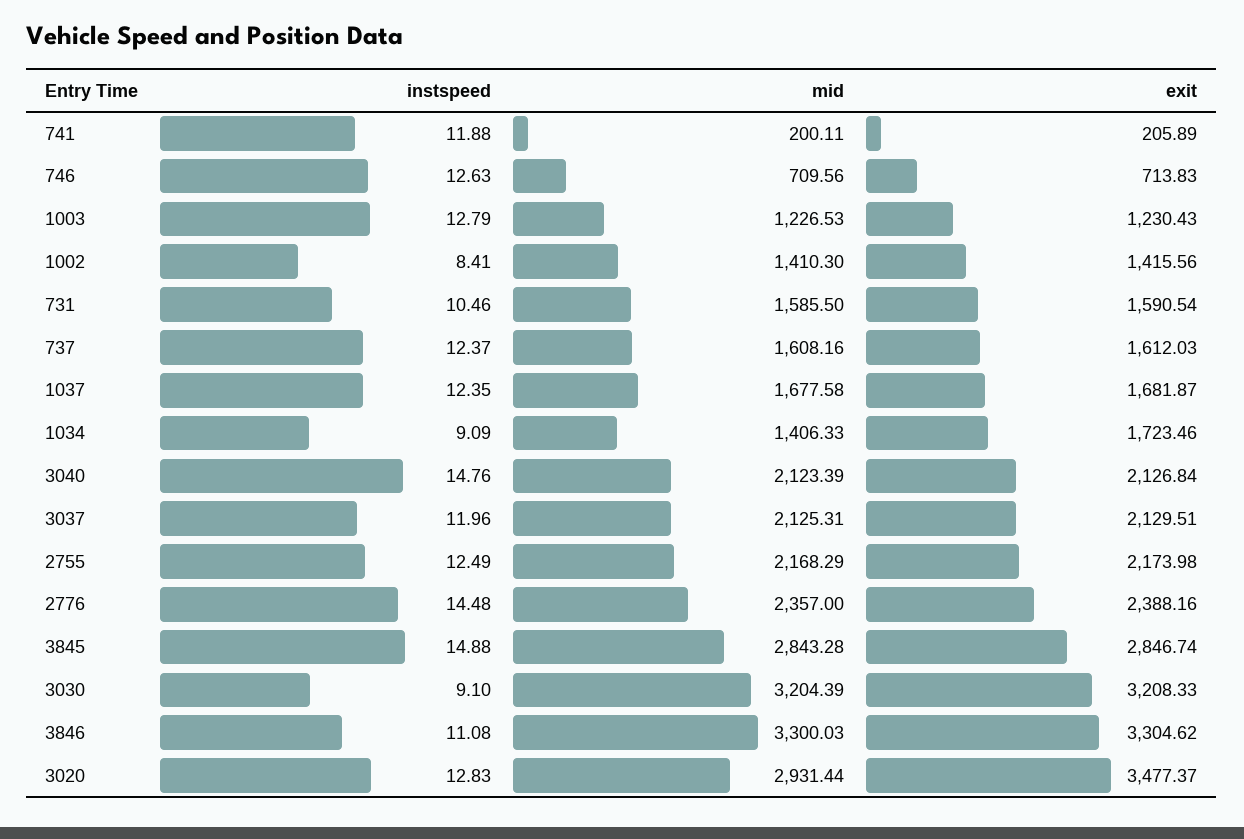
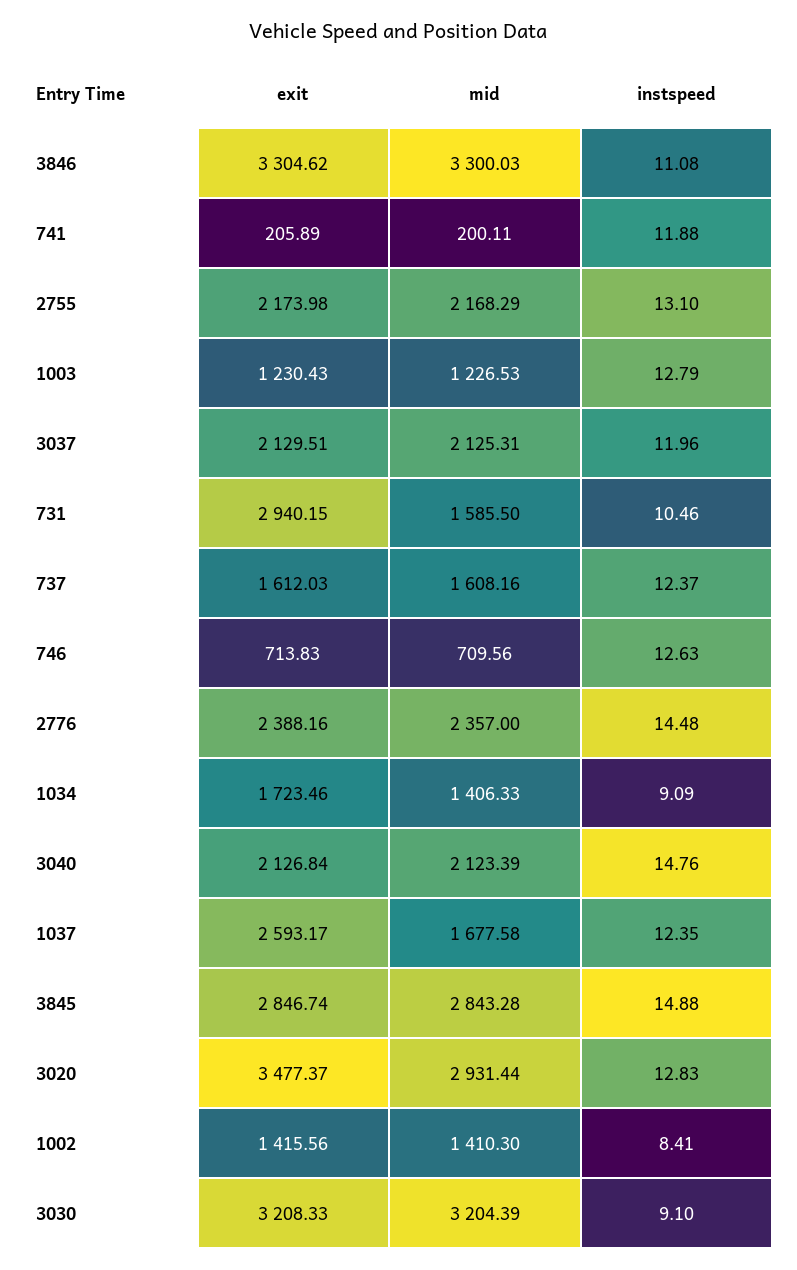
exit, 731: 1590.54 -> 2940.15
exit, 1037: 1681.87 -> 2593.17
instspeed, 2755: 12.49 -> 13.1

